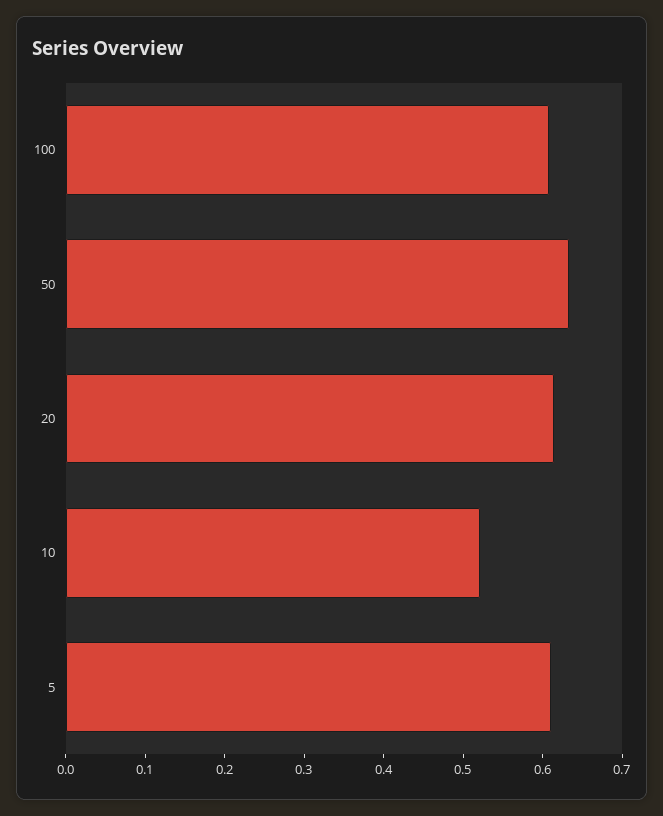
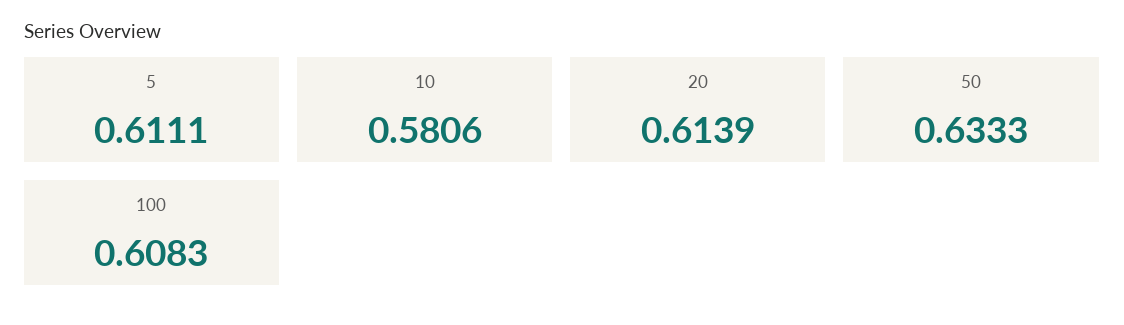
10: 0.52 -> 0.5806

